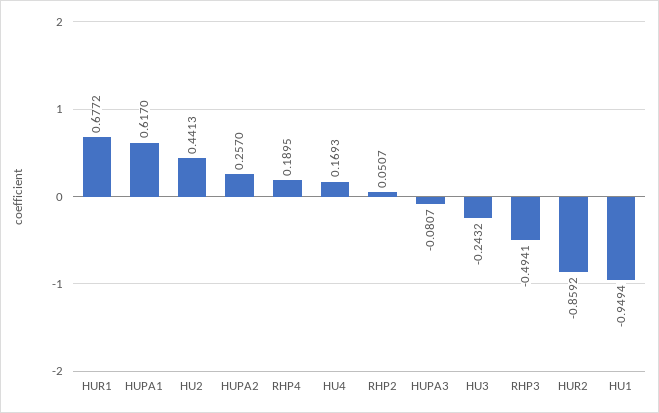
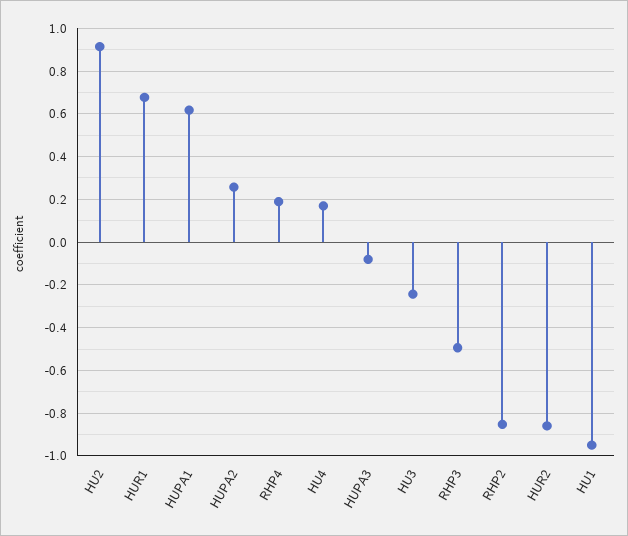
HU2: 0.4413 -> 0.9
RHP2: 0.0507 -> -0.85

